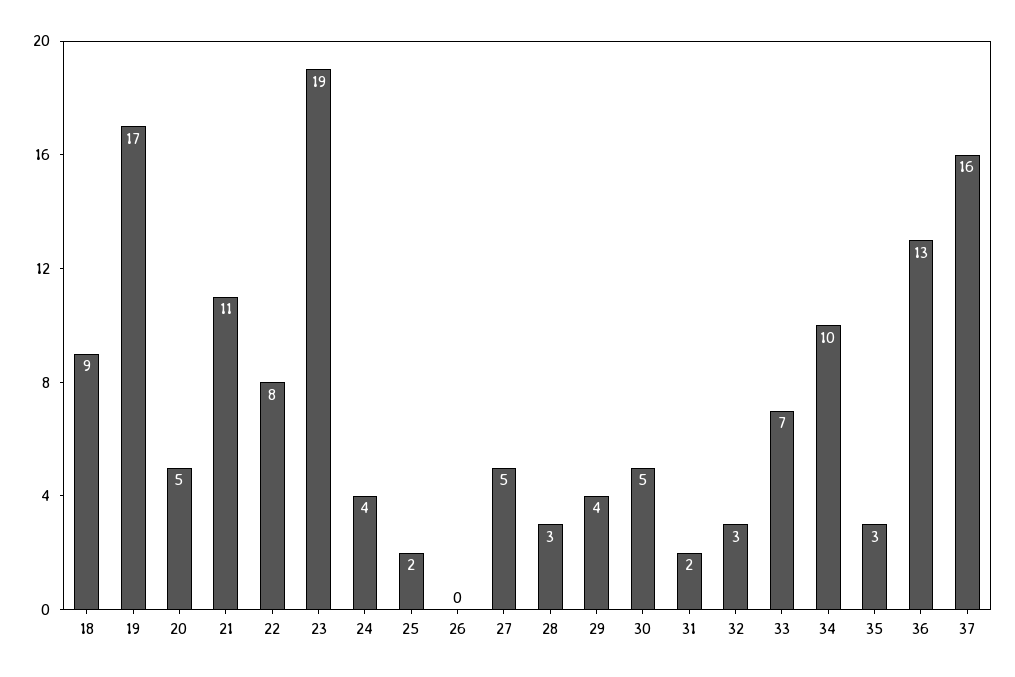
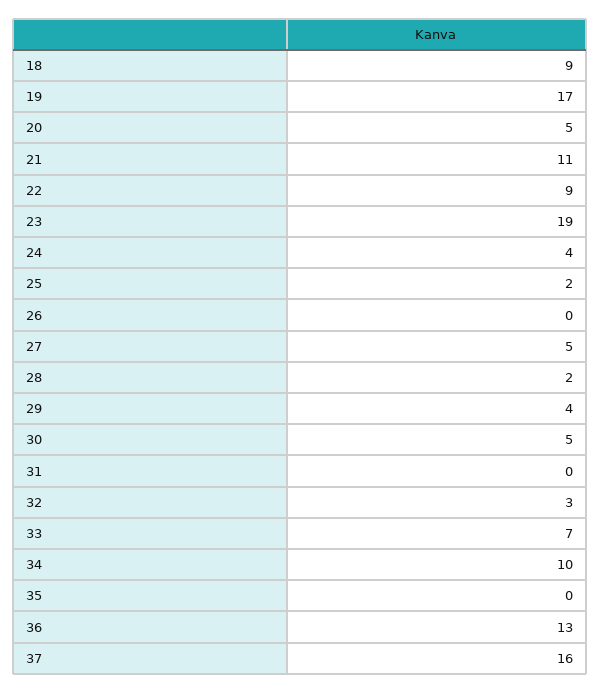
22: 8 -> 9
28: 3 -> 2
31: 2 -> 0
35: 3 -> 0

